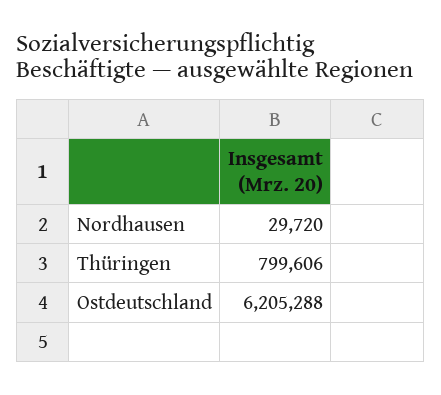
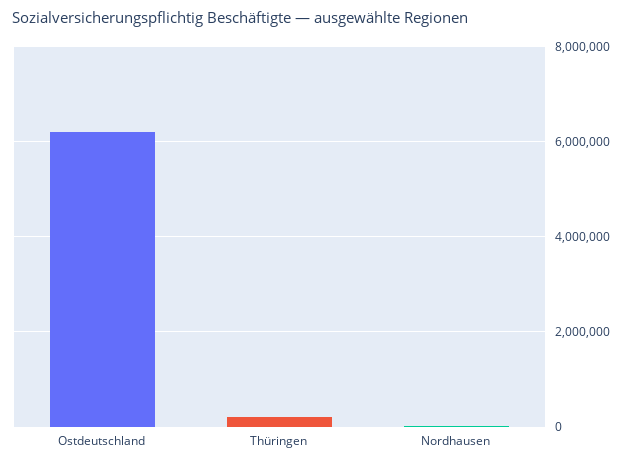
Thüringen: 799606 -> 200000

